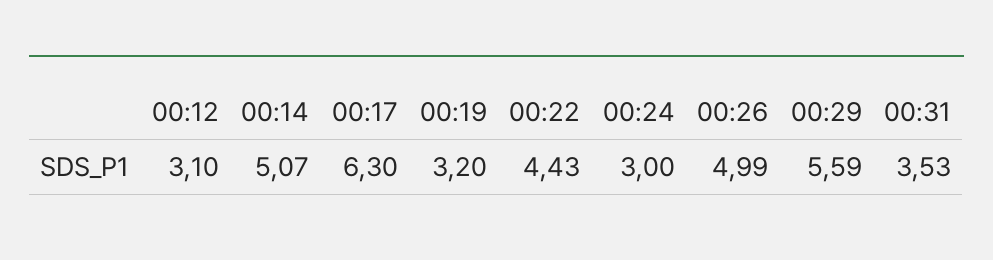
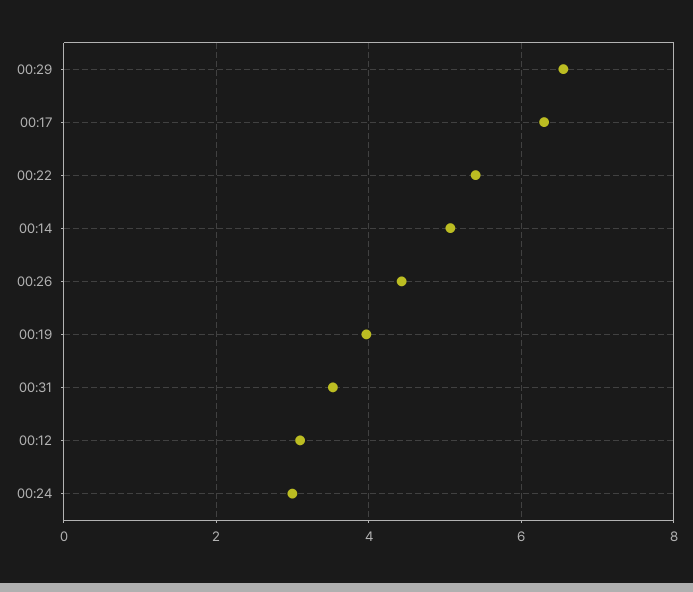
00:19: 3.2 -> 4
00:22: 4.43 -> 5.4
00:26: 4.99 -> 4.4
00:29: 5.59 -> 6.6

